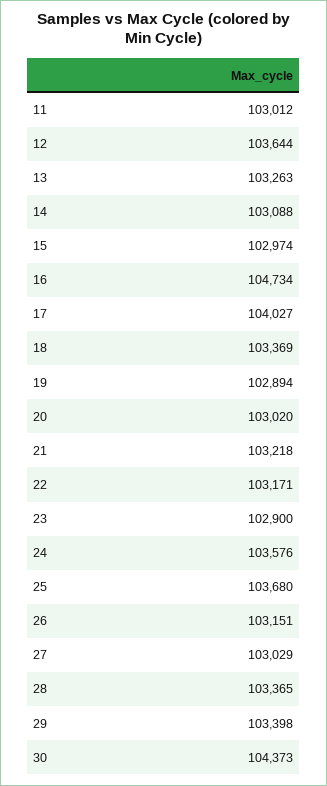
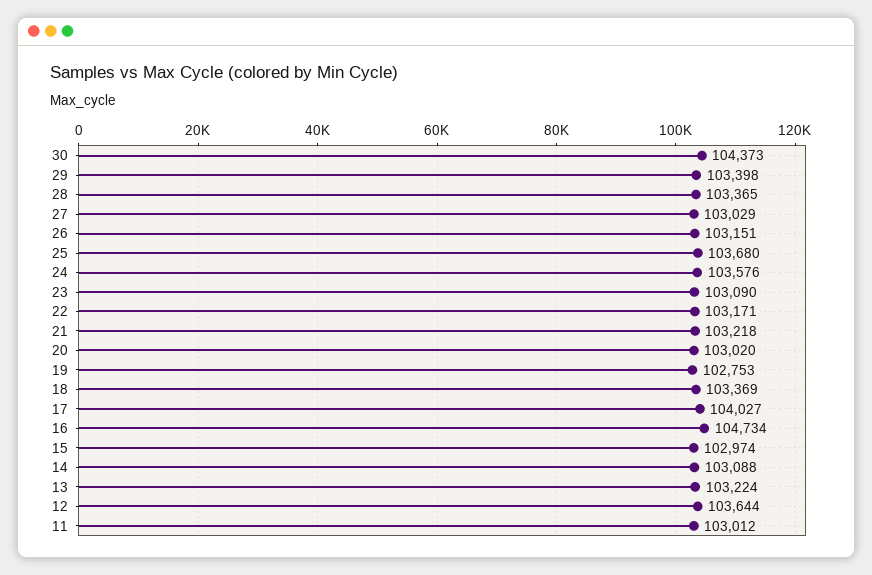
13: 103263 -> 103224
19: 102894 -> 102753
23: 102900 -> 103090

